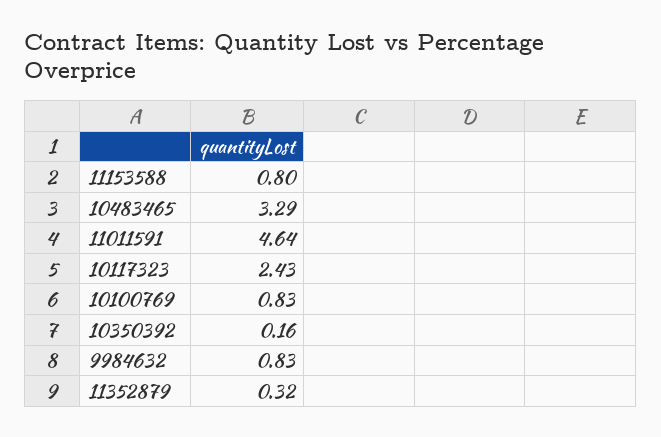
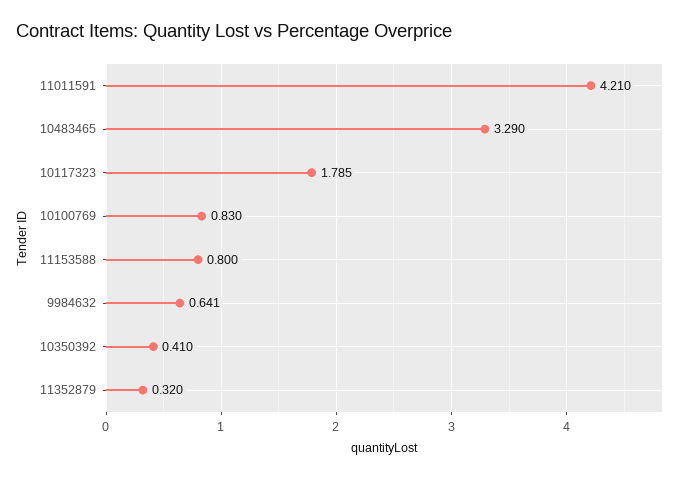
11011591: 4.64 -> 4.21
10117323: 2.43 -> 1.785
10350392: 0.16 -> 0.41
9984632: 0.83 -> 0.641

